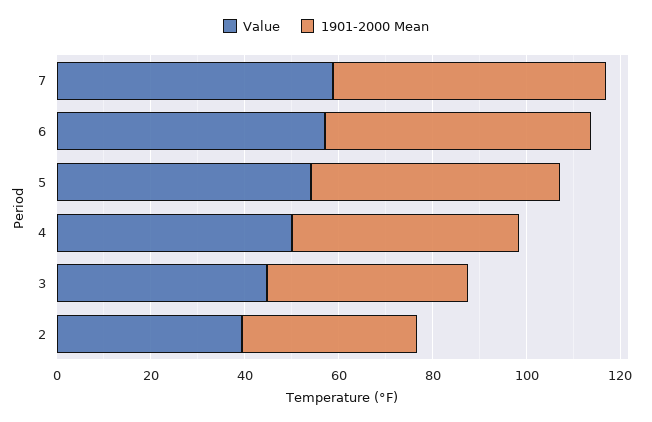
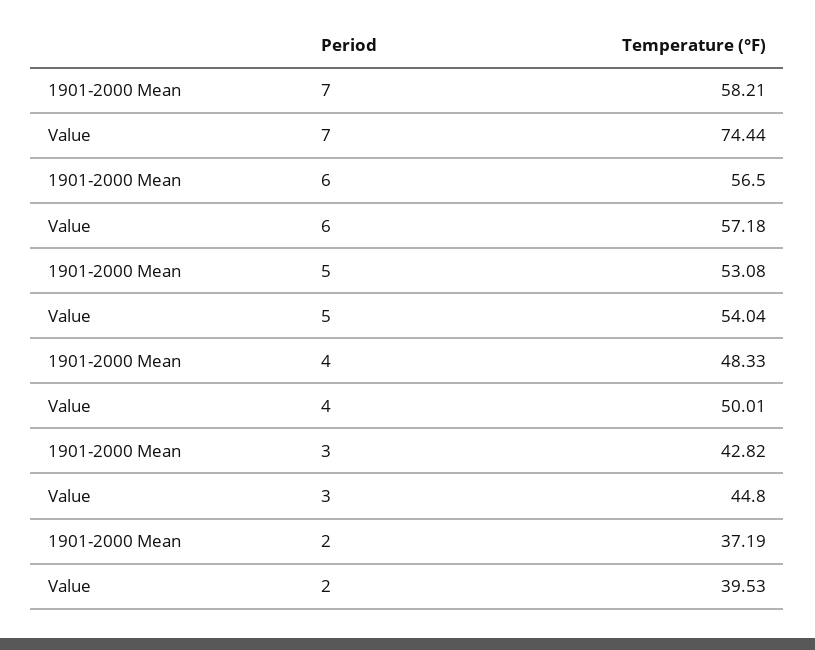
Value, 7: 60 -> 74.44

